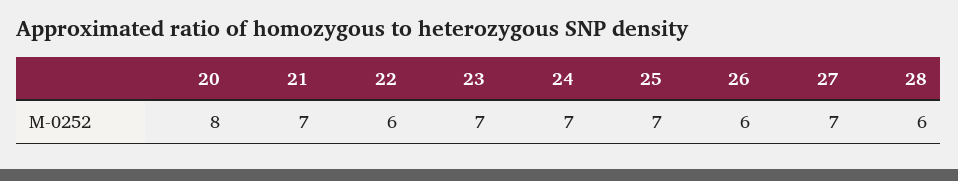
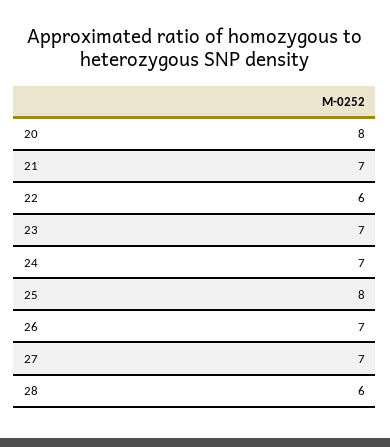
25: 7 -> 8
26: 6 -> 7

